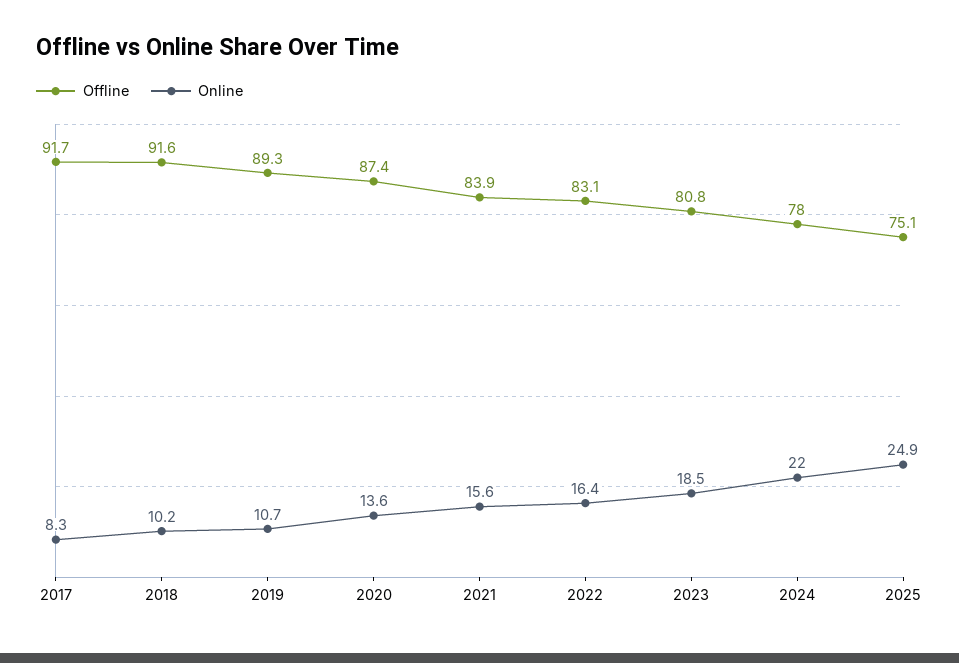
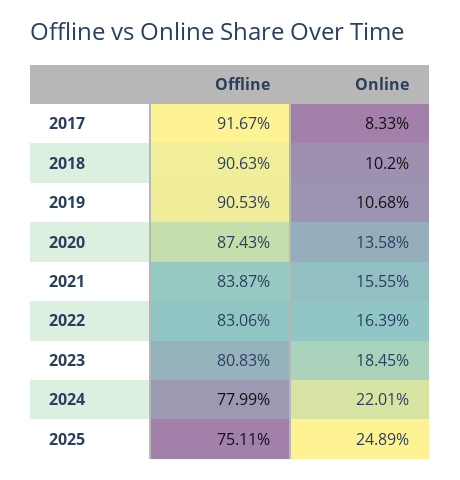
Offline, 2018: 91.6 -> 90.63
Offline, 2019: 89.3 -> 90.53

